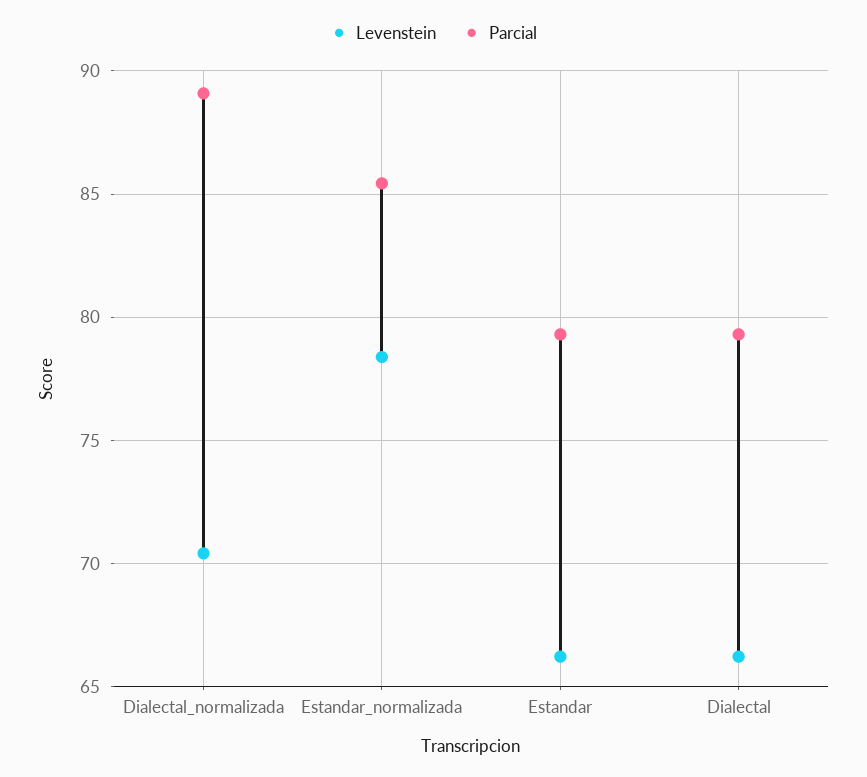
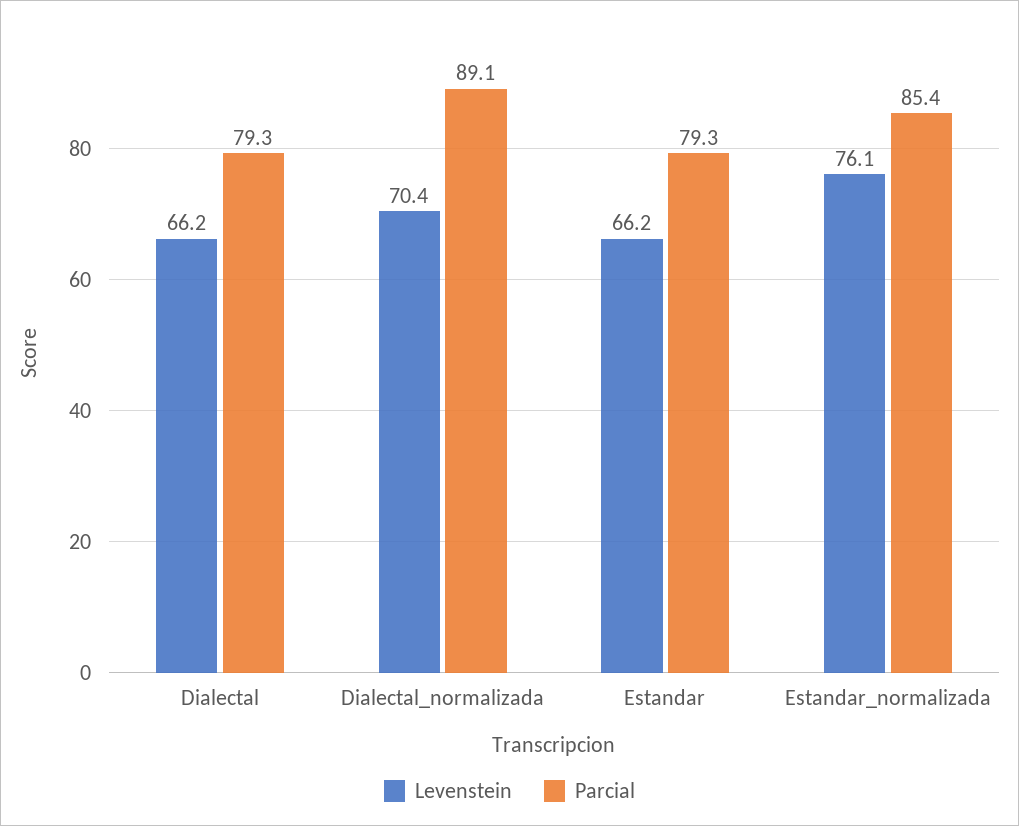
Levenstein, Estandar_normalizada: 78.5 -> 76.1

